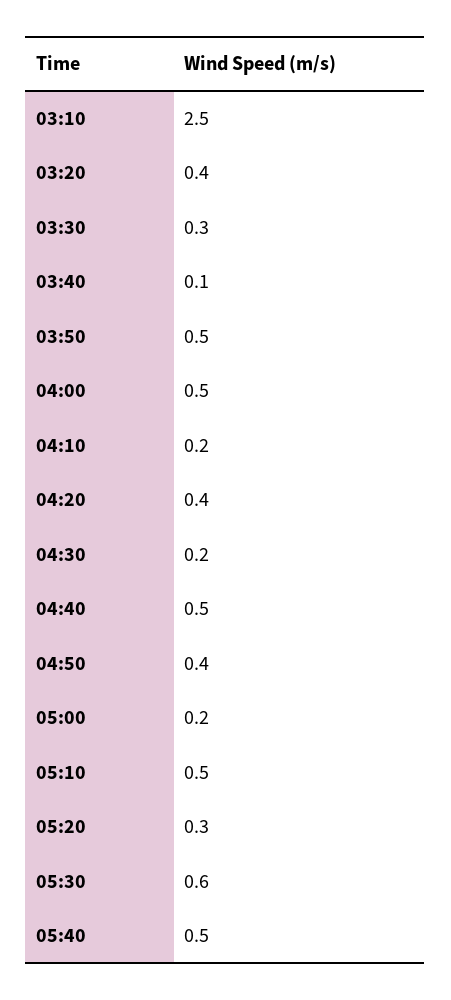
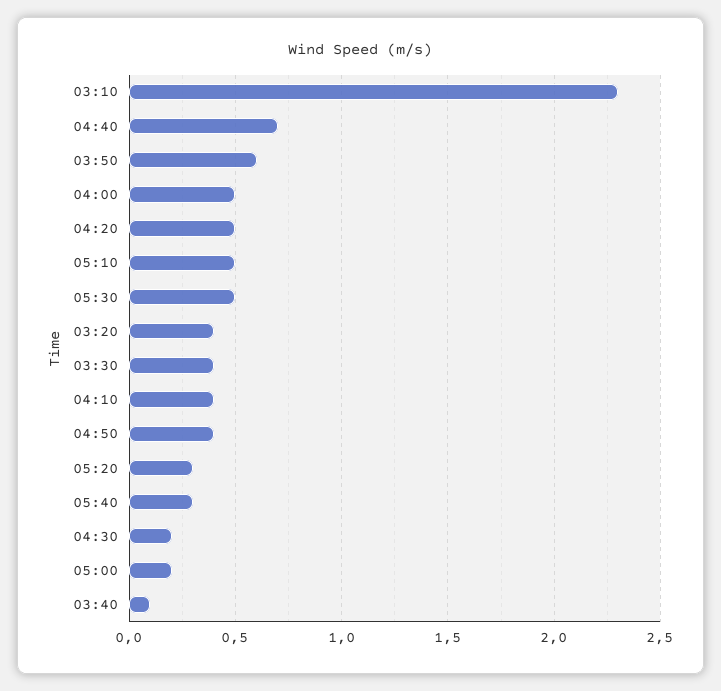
03:10: 2.5 -> 2.3
03:30: 0.3 -> 0.4
03:50: 0.5 -> 0.6
04:10: 0.2 -> 0.4
04:20: 0.4 -> 0.5
04:40: 0.5 -> 0.7
05:30: 0.6 -> 0.5
05:40: 0.5 -> 0.3

